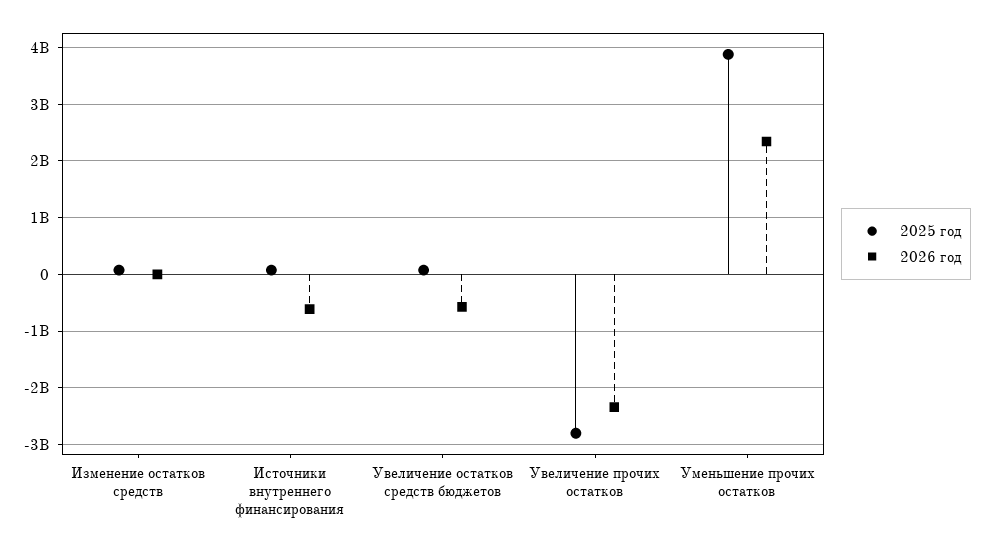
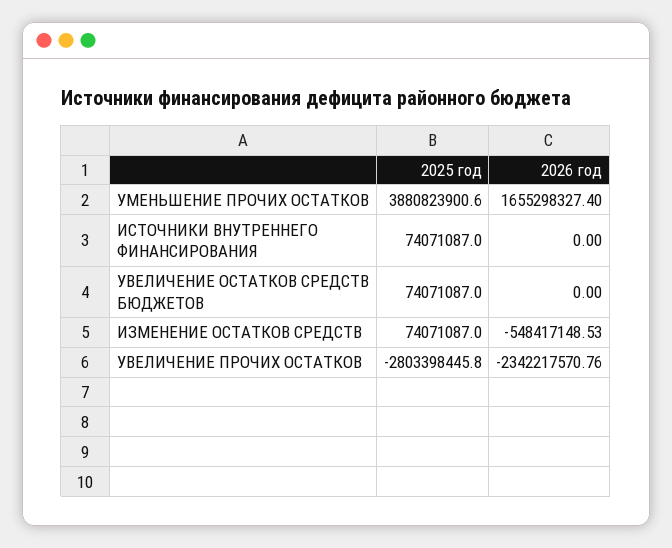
2026 год, Изменение остатков средств: 0 -> -548417148.53
2026 год, Источники внутреннего финансирования: -600000000 -> 0
2026 год, Увеличение остатков средств бюджетов: -600000000 -> 0
2026 год, Уменьшение прочих остатков: 2400000000 -> 1655298327.4

